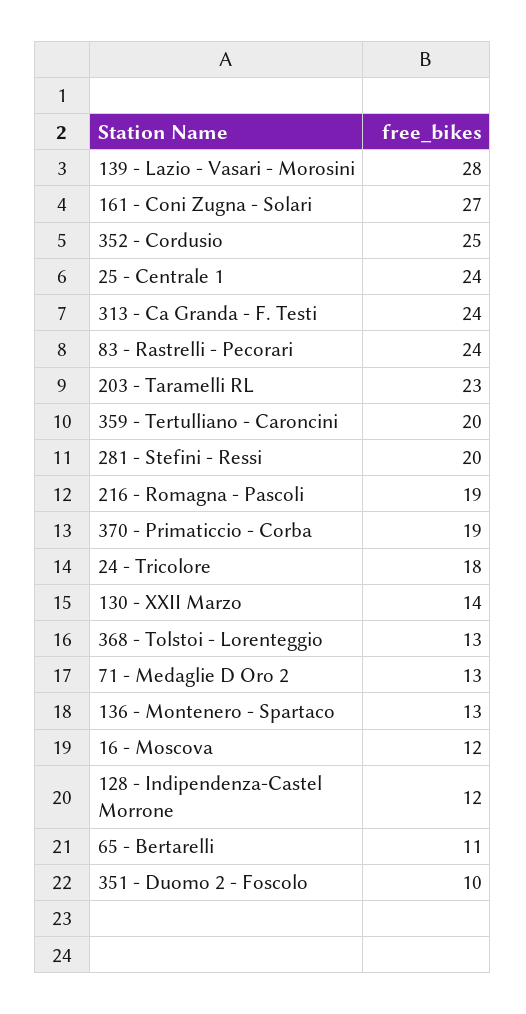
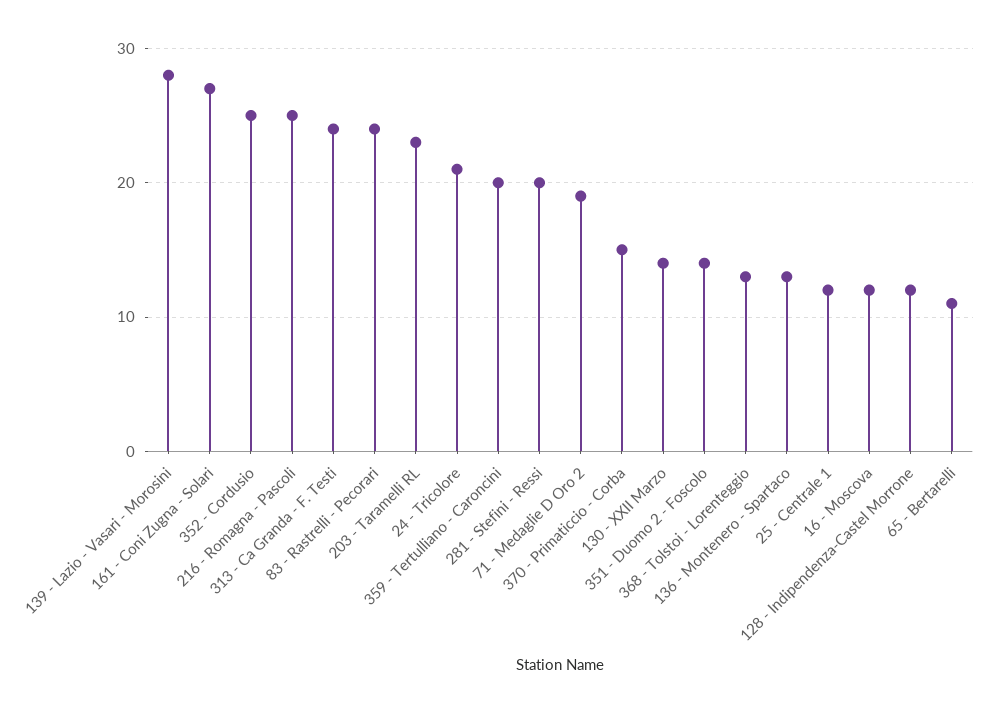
25 - Centrale 1: 24 -> 12
216 - Romagna - Pascoli: 19 -> 25
370 - Primaticcio - Corba: 19 -> 15
24 - Tricolore: 18 -> 21
71 - Medaglie D Oro 2: 13 -> 19
351 - Duomo 2 - Foscolo: 10 -> 14

